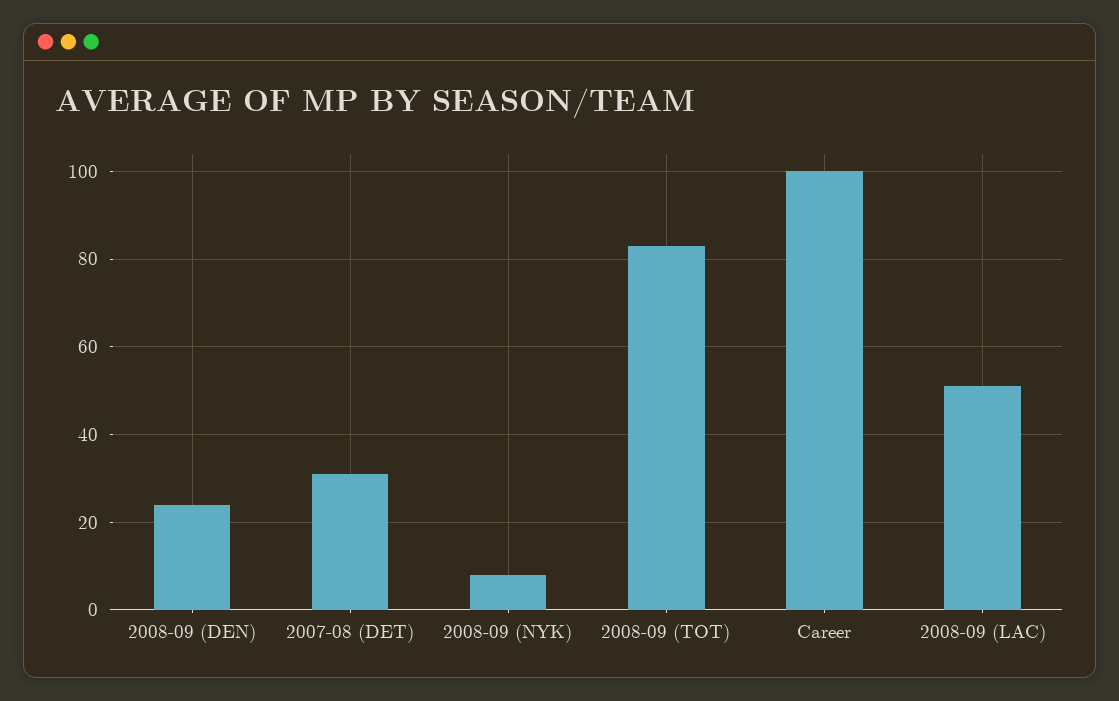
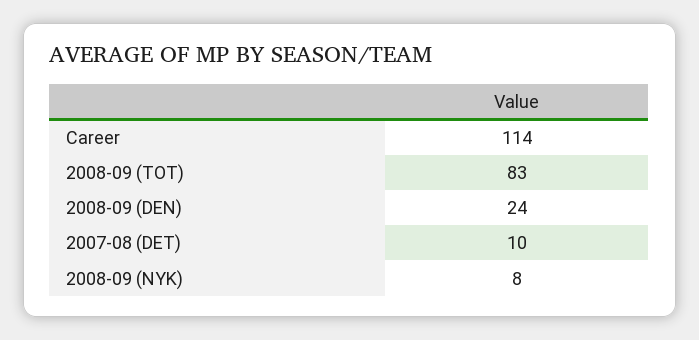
2007-08 (DET): 30 -> 10
Career: 100 -> 114
2008-09 (LAC): 50 -> none

